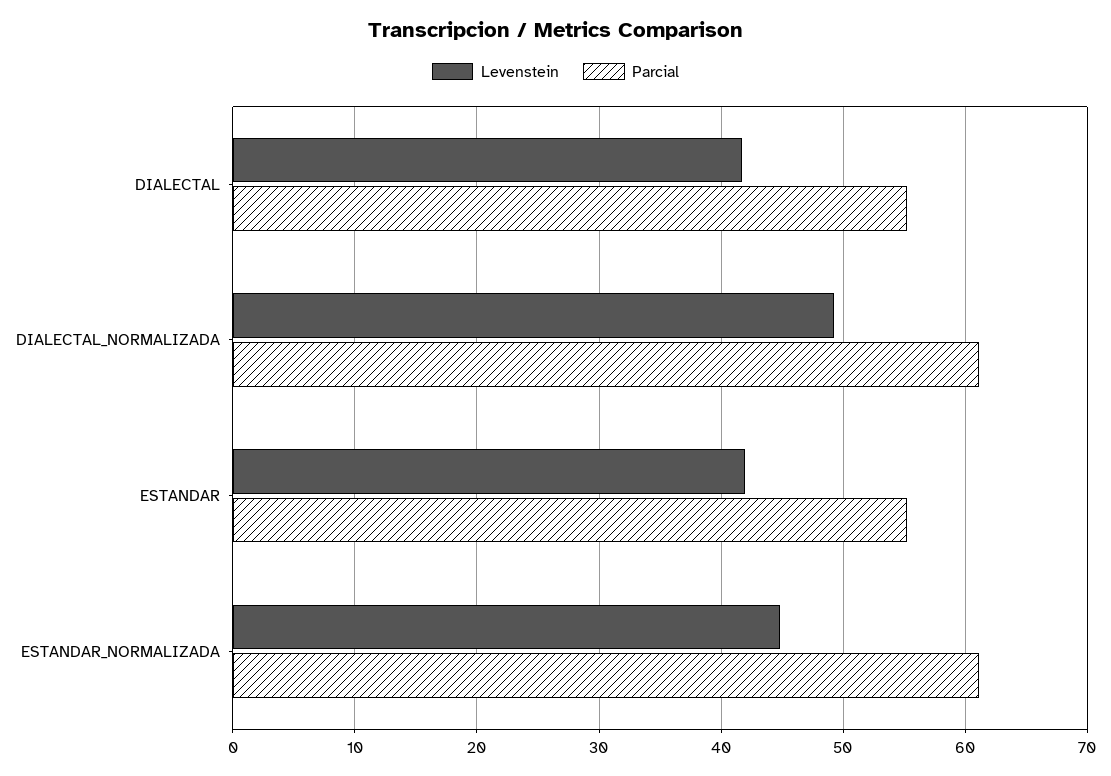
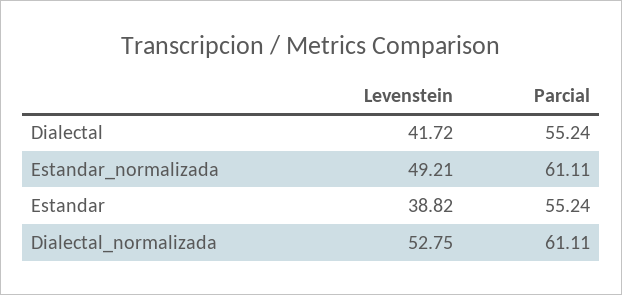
Levenstein, DIALECTAL_NORMALIZADA: 49 -> 52.75
Levenstein, ESTANDAR: 42 -> 38.82
Levenstein, ESTANDAR_NORMALIZADA: 45 -> 49.21

